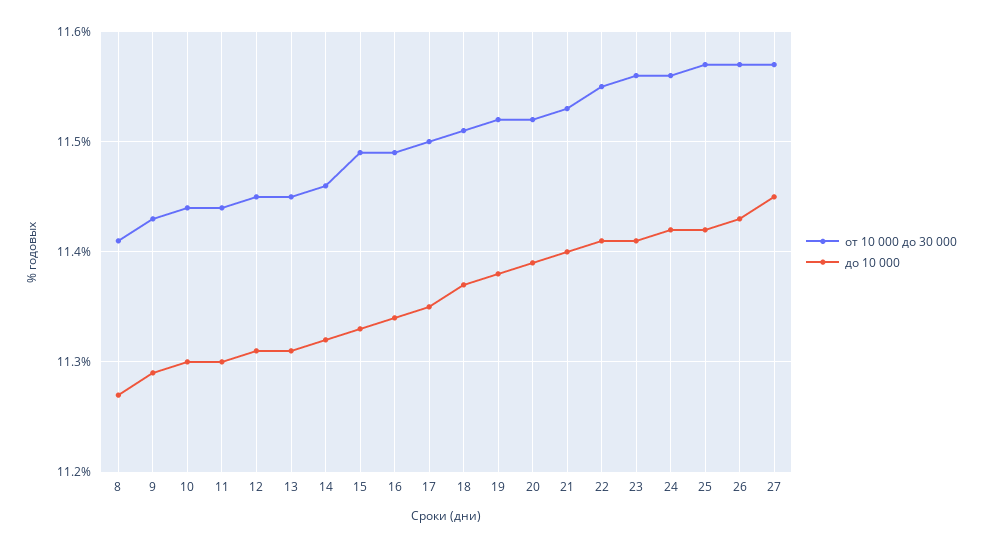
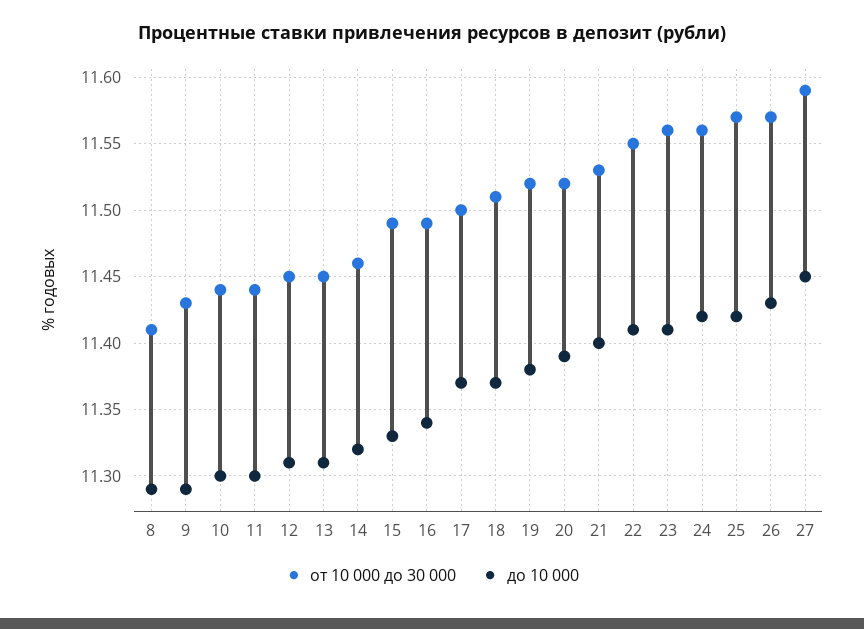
до 10 000, 8: 11.27 -> 11.29
до 10 000, 17: 11.35 -> 11.37
от 10 000 до 30 000, 27: 11.57 -> 11.59

